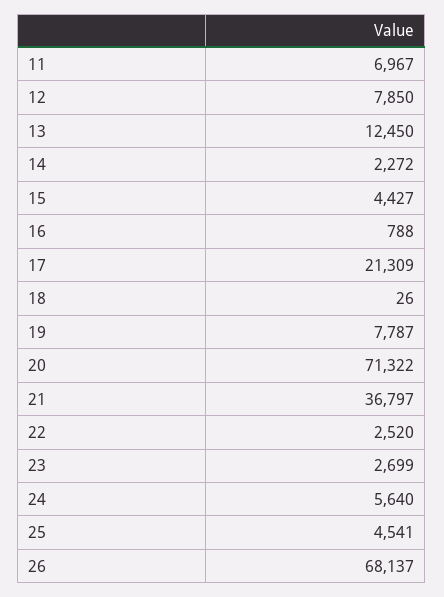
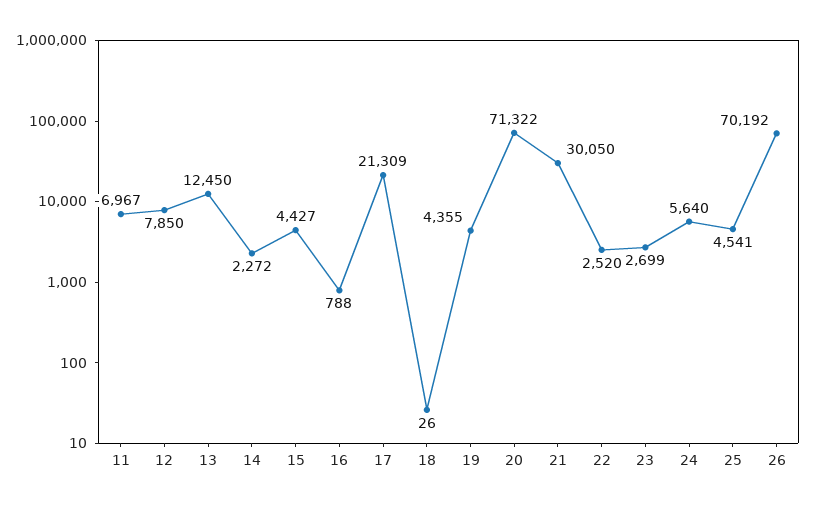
19: 7787 -> 4355
21: 36797 -> 30050
26: 68137 -> 70192

